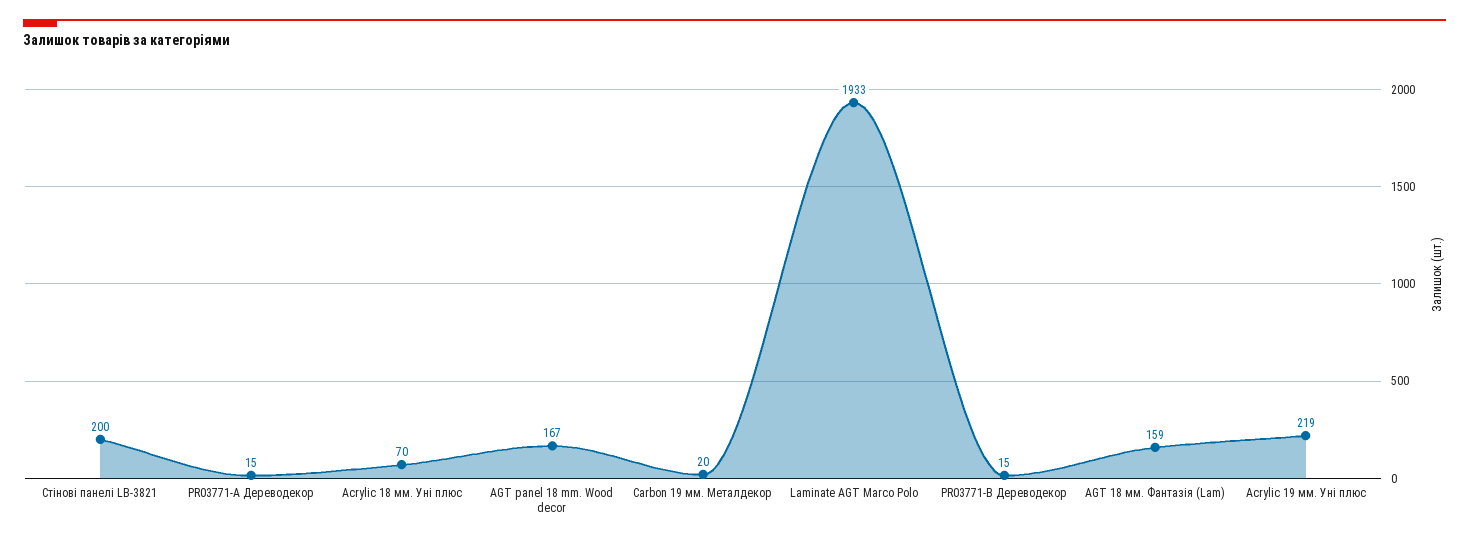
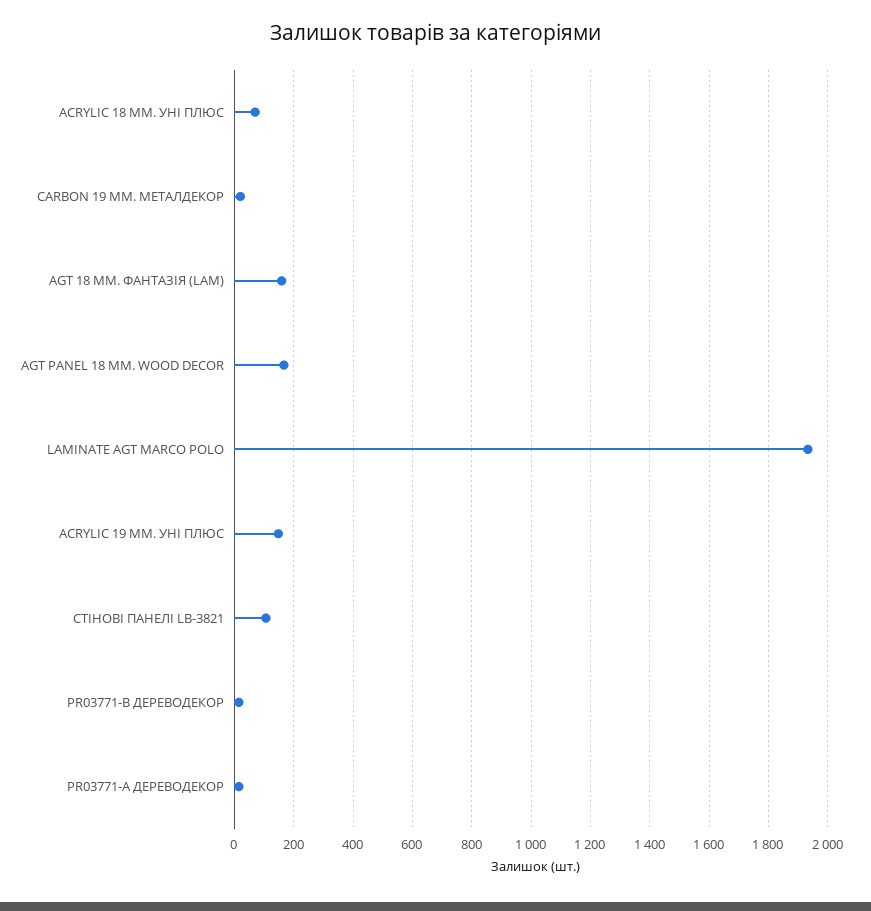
Стінові панелі LB-3821: 200 -> 100
Acrylic 19 мм. Уні плюс: 219 -> 150

